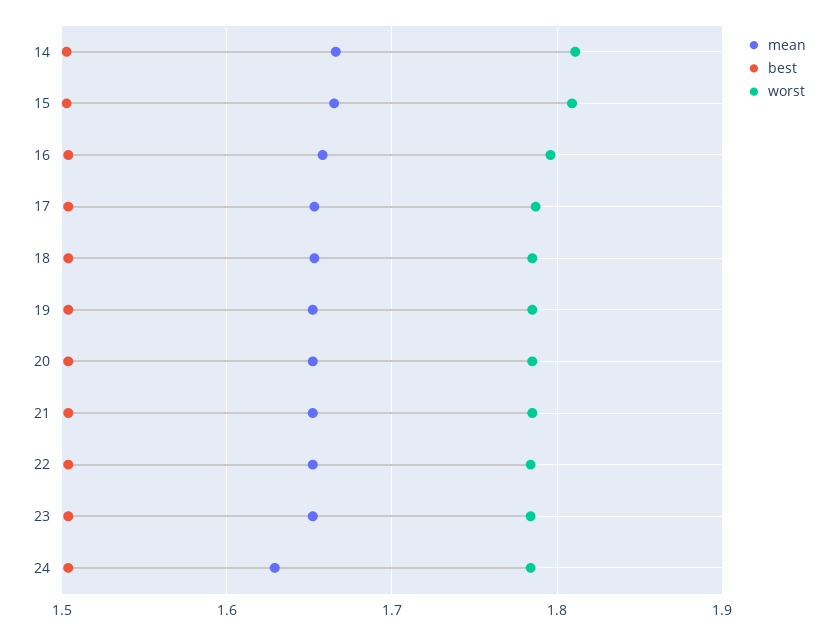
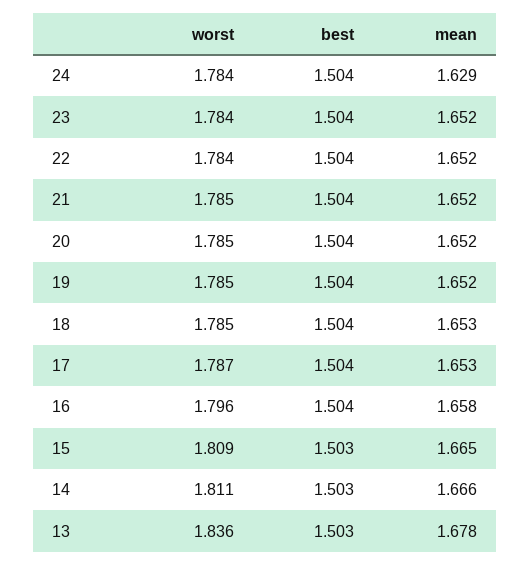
worst, 13: none -> 1.836
best, 13: none -> 1.503
mean, 13: none -> 1.678

